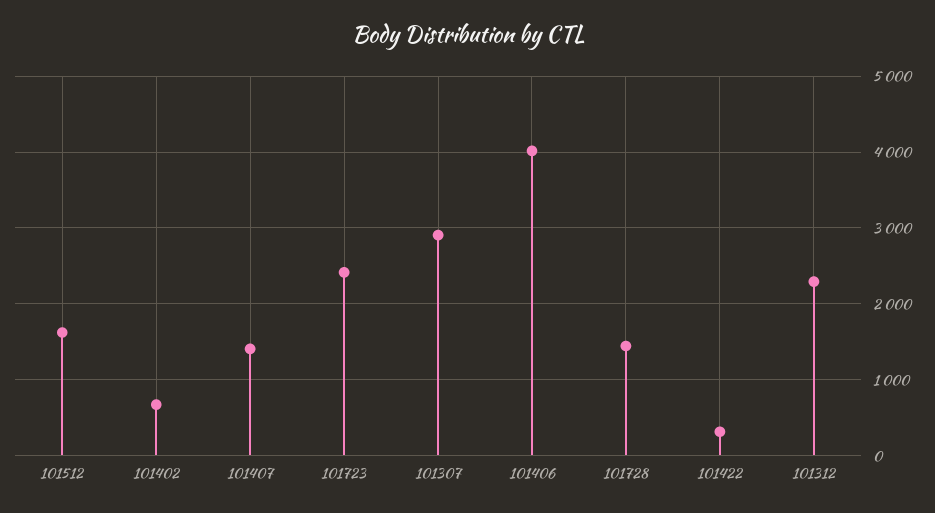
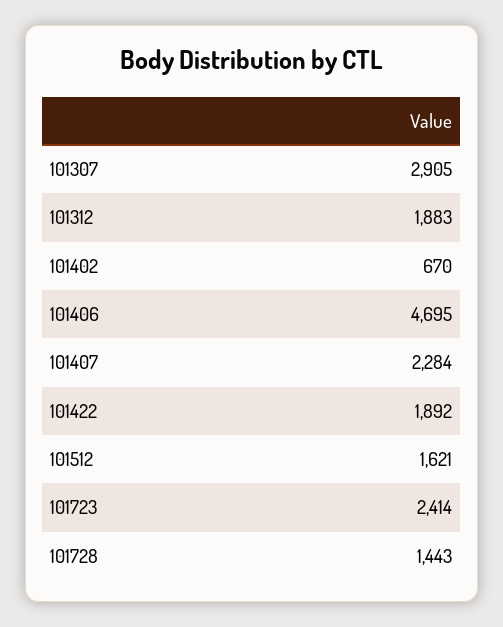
101407: 1400 -> 2284
101406: 4000 -> 4695
101422: 300 -> 1892
101312: 2300 -> 1883

